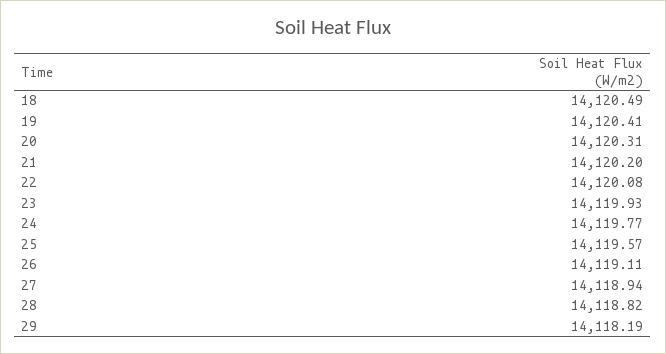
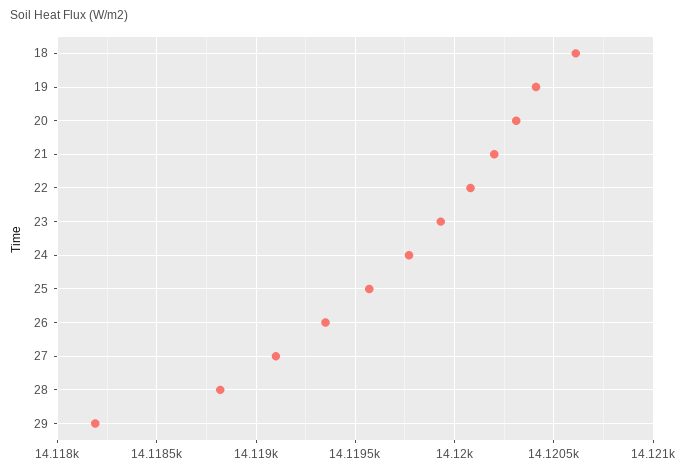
18: 14120.49 -> 14120.6
26: 14119.11 -> 14119.35
27: 14118.94 -> 14119.1

